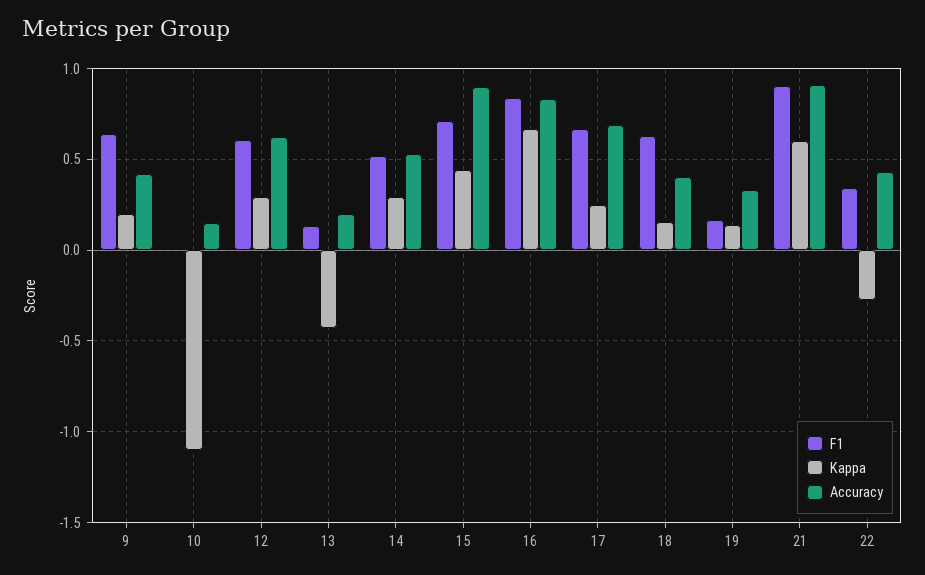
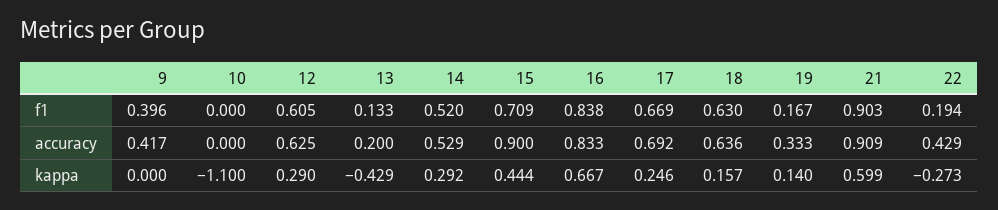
F1, 9: 0.65 -> 0.396
Kappa, 9: 0.2 -> 0
Accuracy, 10: 0.15 -> 0
Accuracy, 18: 0.4 -> 0.636
F1, 22: 0.35 -> 0.194

